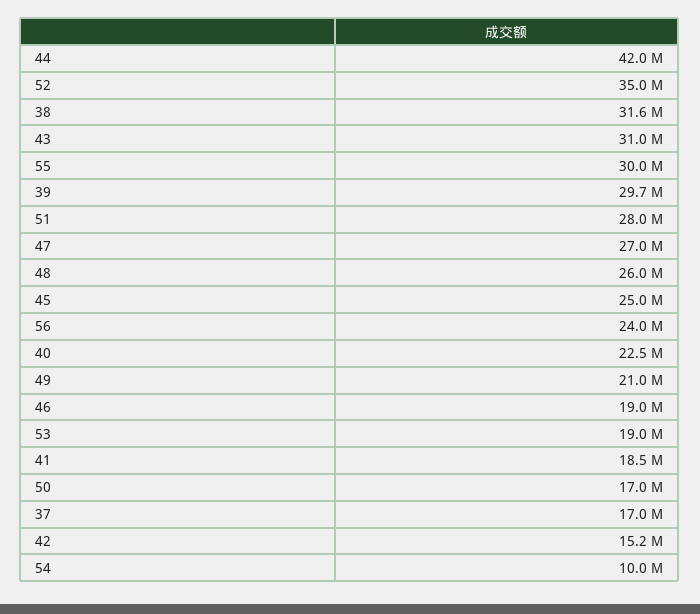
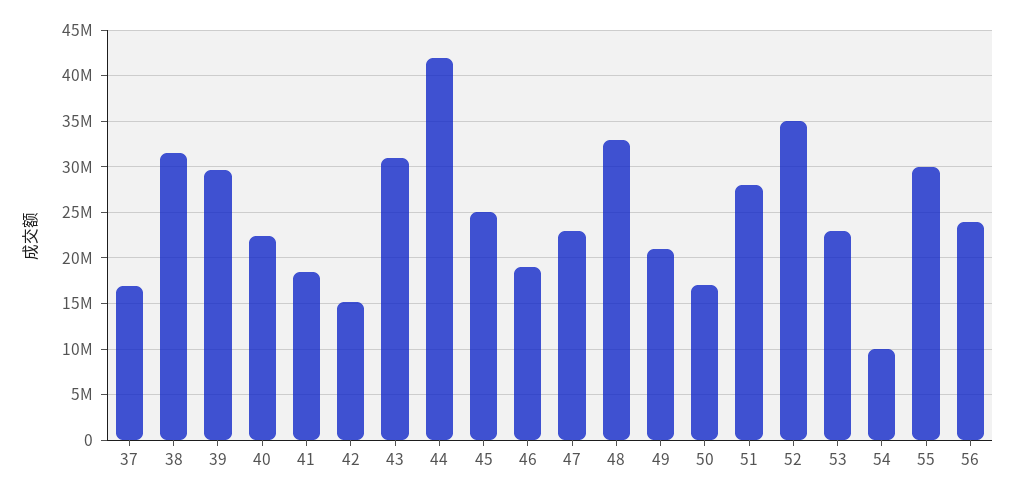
47: 27000000 -> 23000000
48: 26000000 -> 33000000
53: 19000000 -> 23000000

